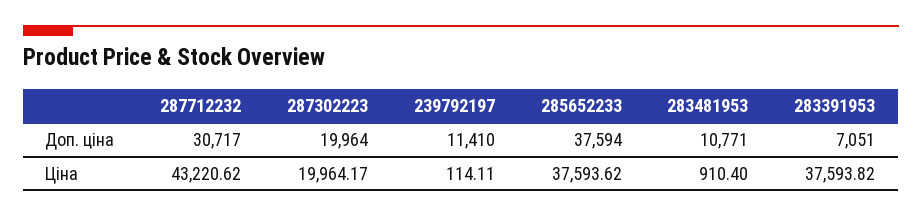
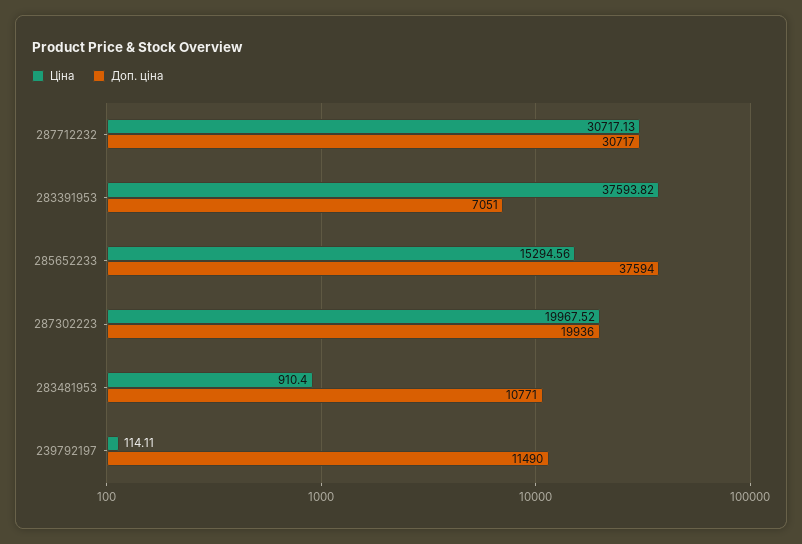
Доп. ціна, 287302223: 19964 -> 19936
Доп. ціна, 239792197: 11410 -> 11490
Ціна, 287712232: 43220.62 -> 30717.13
Ціна, 287302223: 19964.17 -> 19967.52
Ціна, 285652233: 37593.62 -> 15294.56

